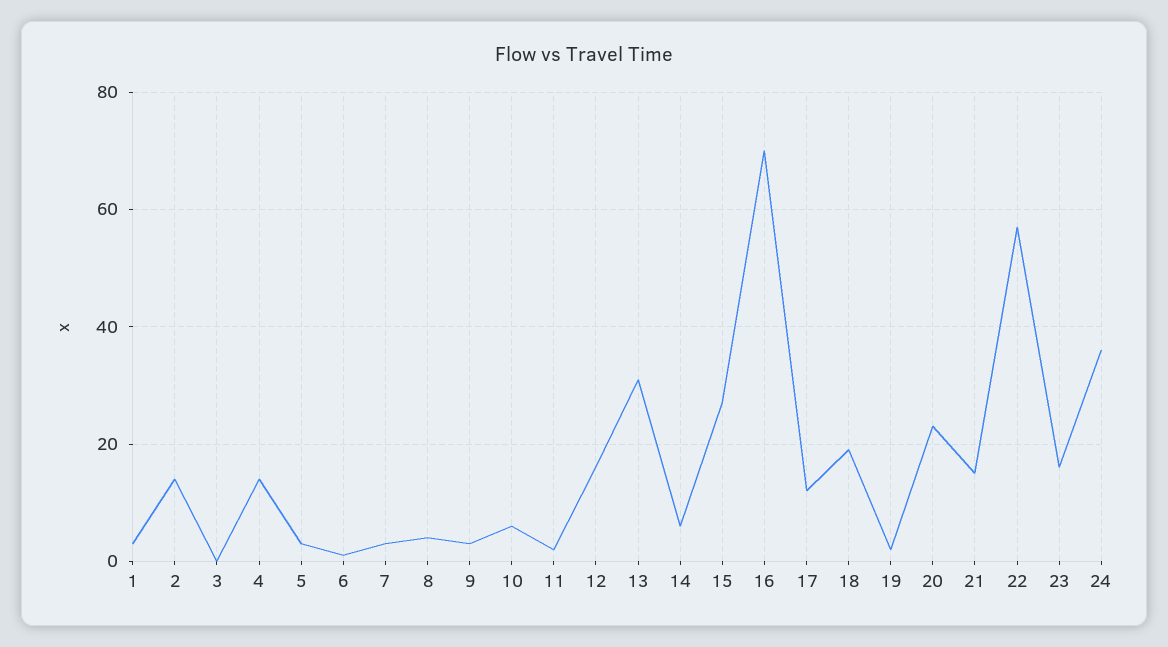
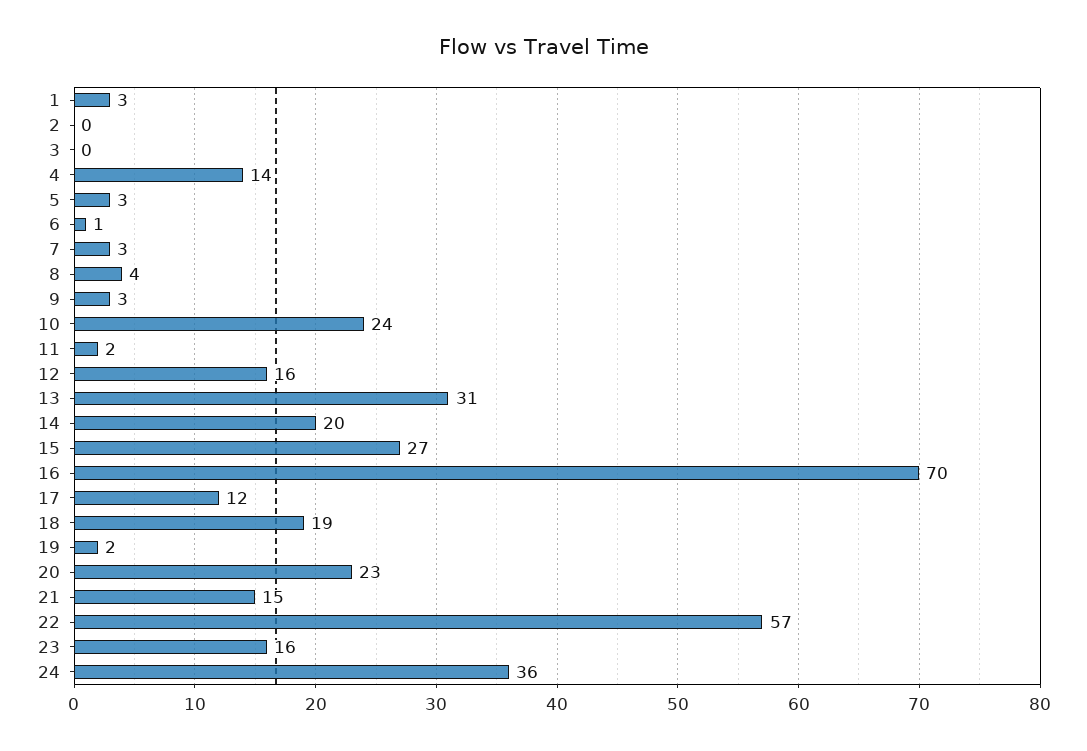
2: 15 -> 0
10: 5 -> 24
14: 5 -> 20

